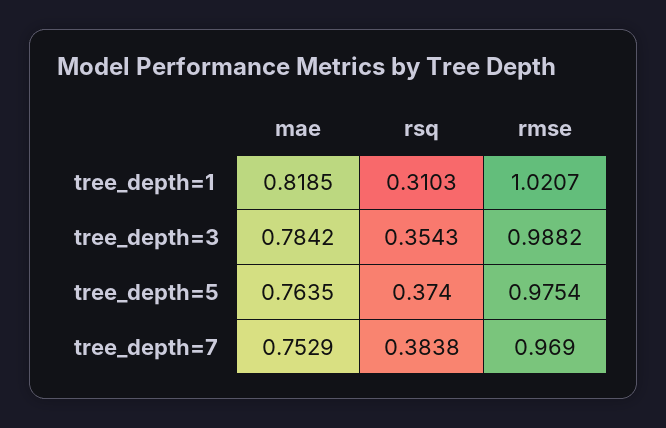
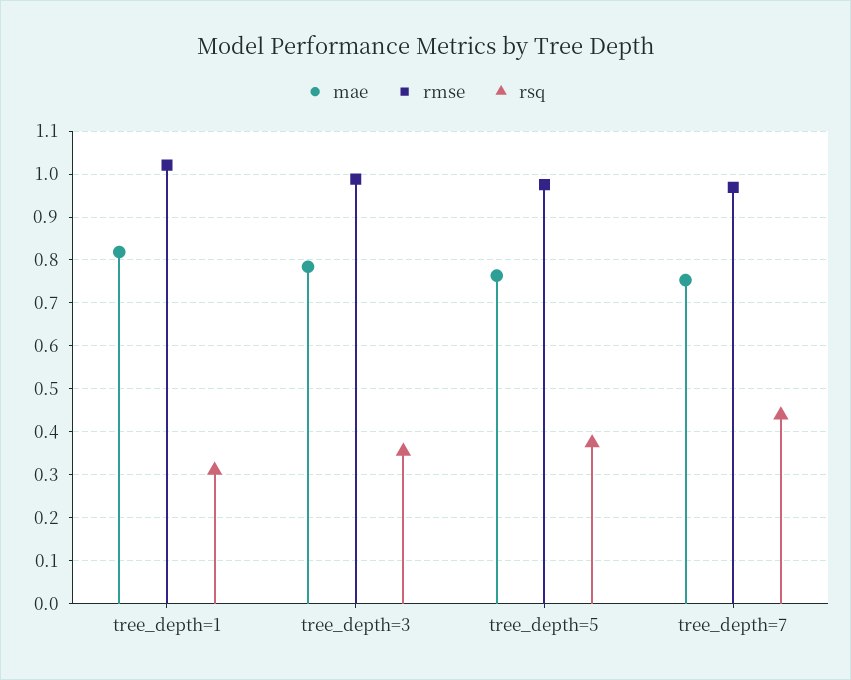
rsq, tree_depth=7: 0.3838 -> 0.44

